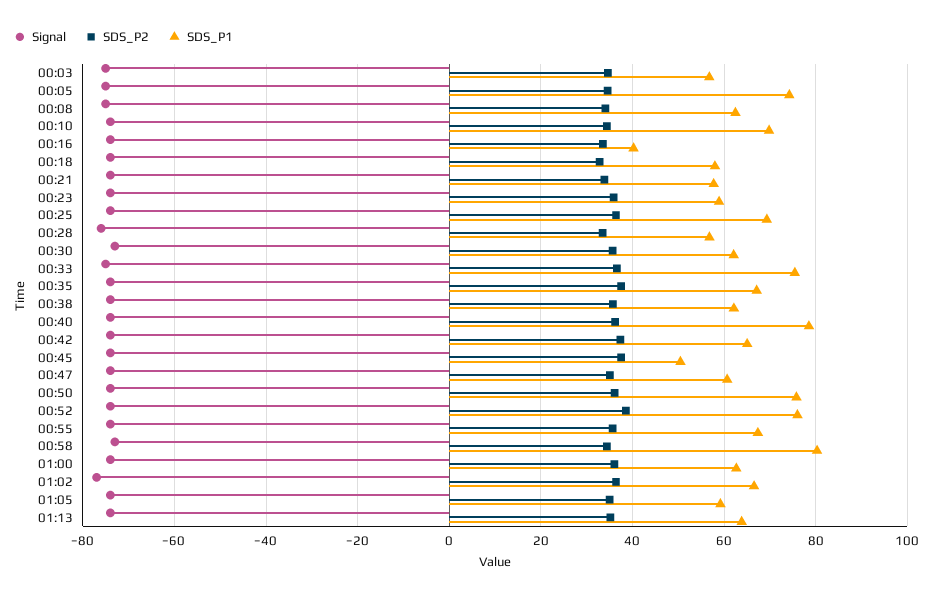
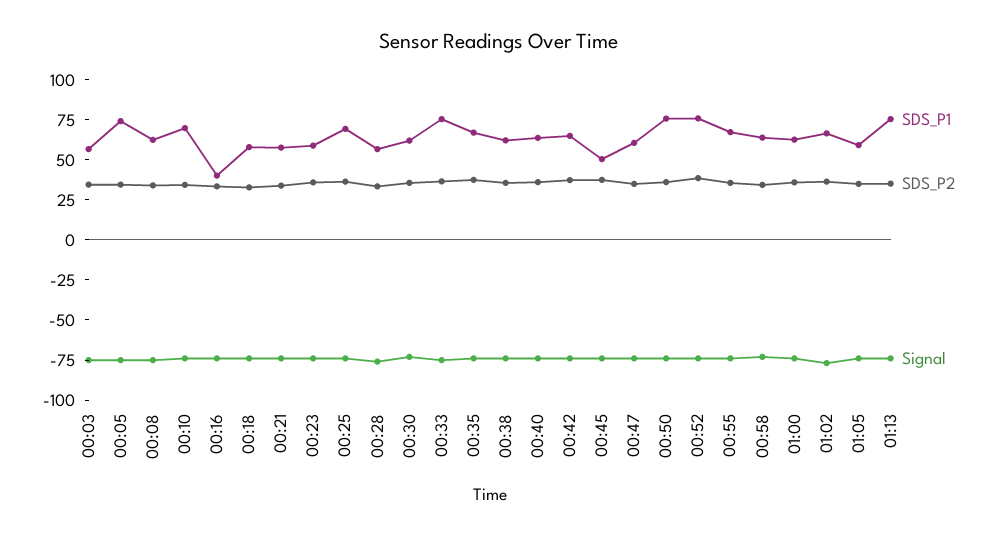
SDS_P1, 00:40: 78 -> 65
SDS_P1, 00:58: 80 -> 65
SDS_P1, 01:13: 64 -> 75

